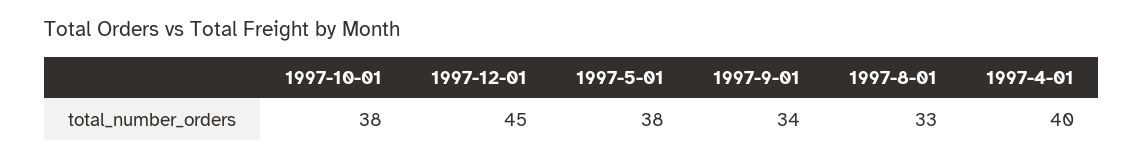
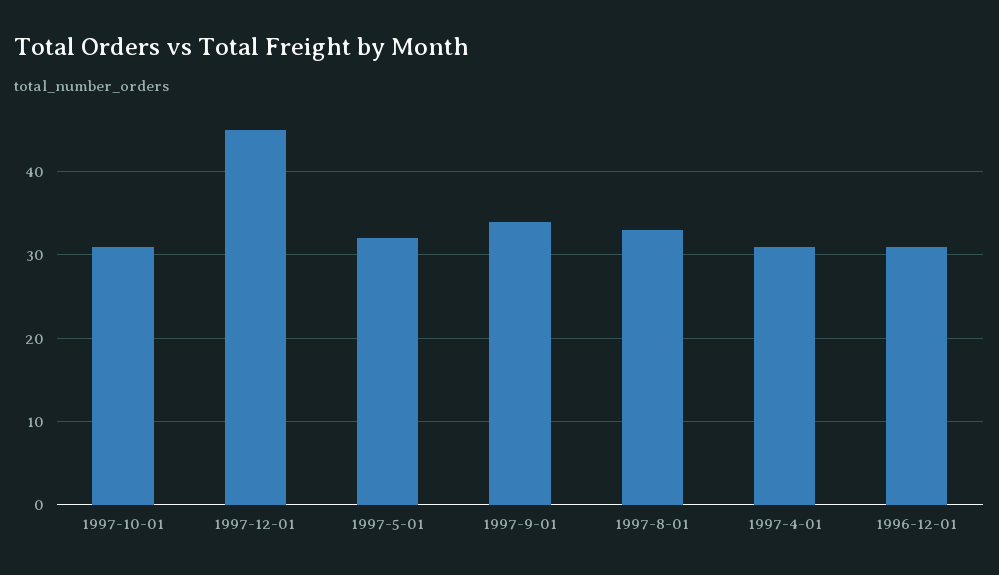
1997-10-01: 38 -> 31
1997-5-01: 38 -> 32
1997-4-01: 40 -> 31
1996-12-01: none -> 31

